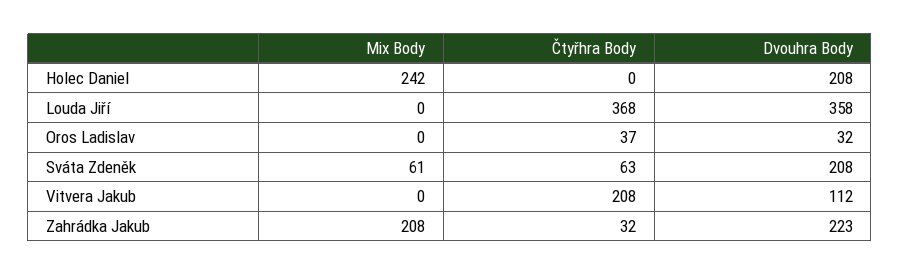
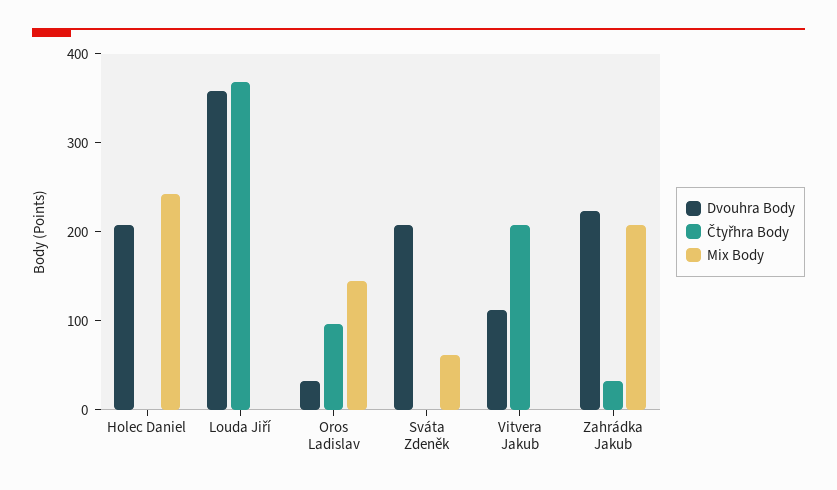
Mix Body, Oros Ladislav: 0 -> 140
Čtyřhra Body, Oros Ladislav: 37 -> 100
Čtyřhra Body, Sváta Zdeněk: 63 -> 0

